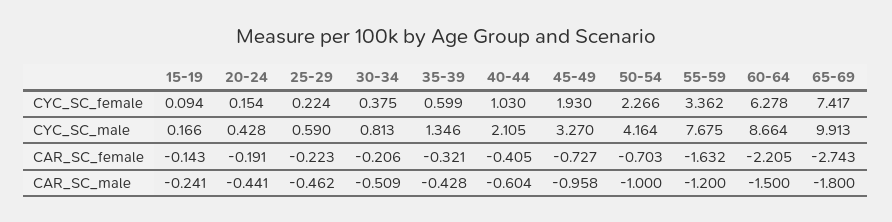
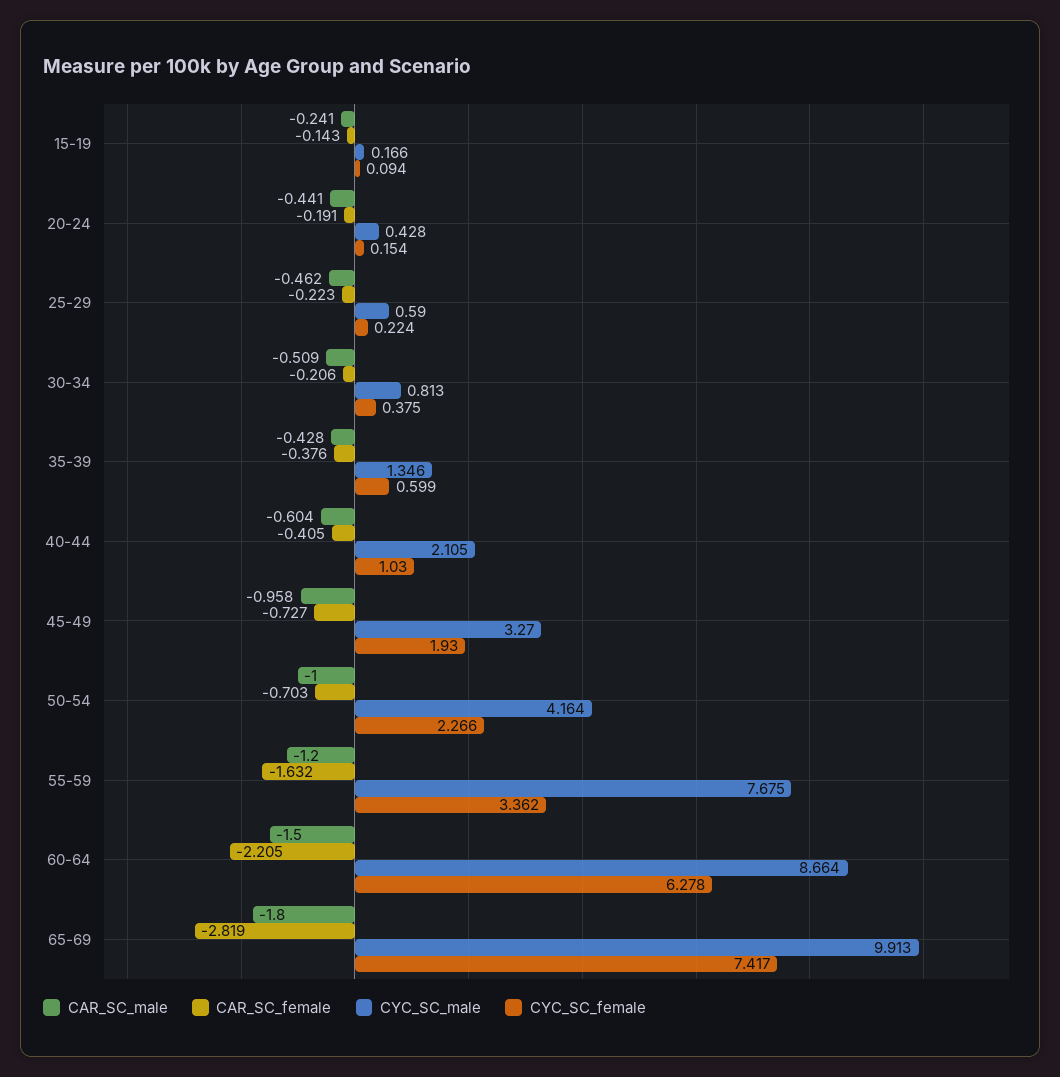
CAR_SC_female, 35-39: -0.321 -> -0.376
CAR_SC_female, 65-69: -2.743 -> -2.819

